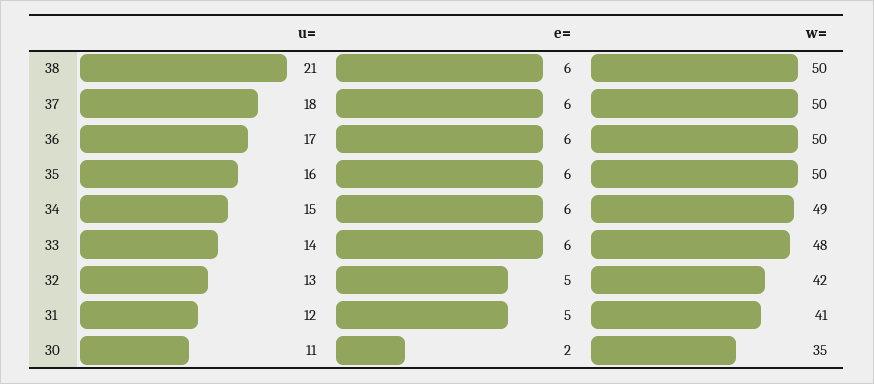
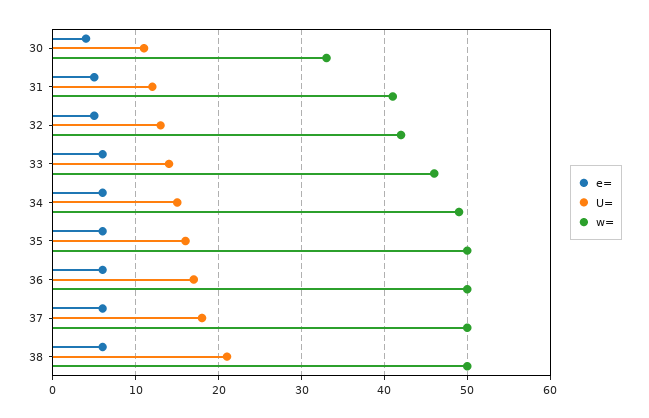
w=, 33: 48 -> 46
e=, 30: 2 -> 4
w=, 30: 35 -> 33

